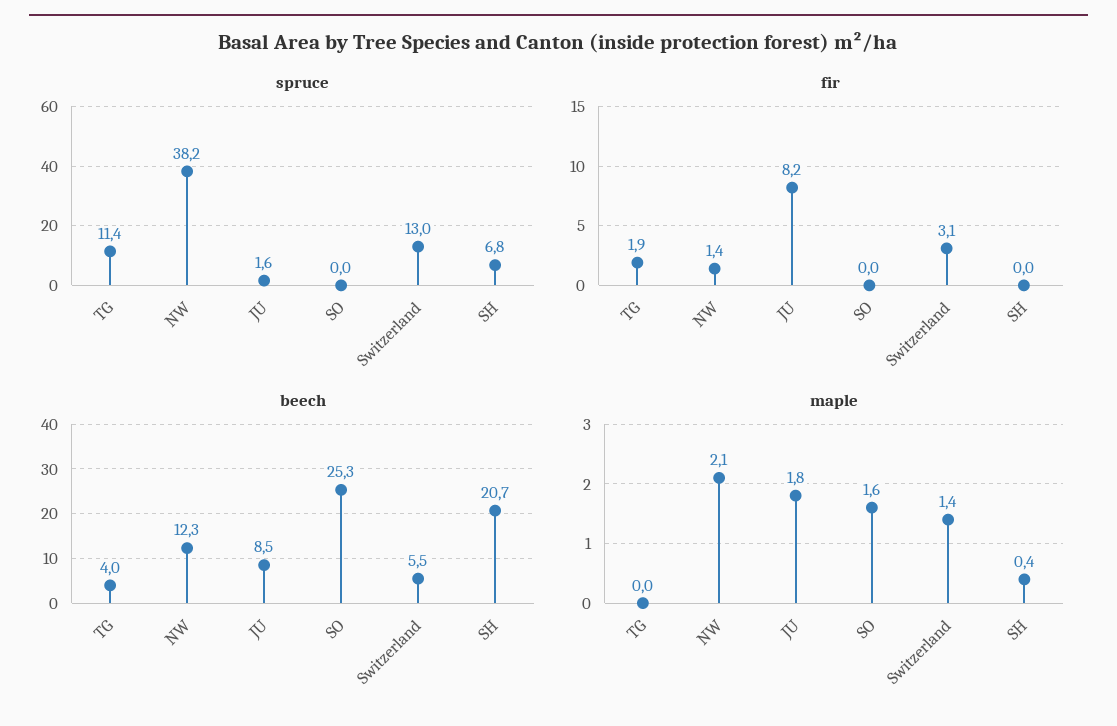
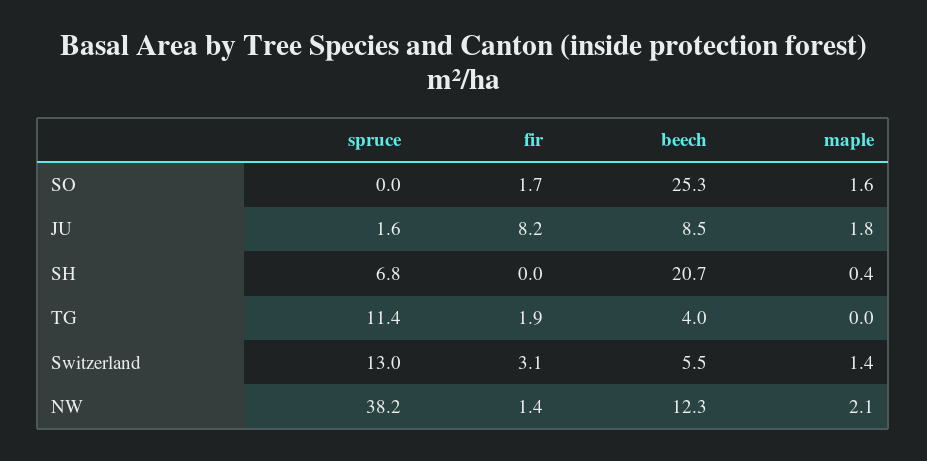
fir, SO: 0 -> 1.7

